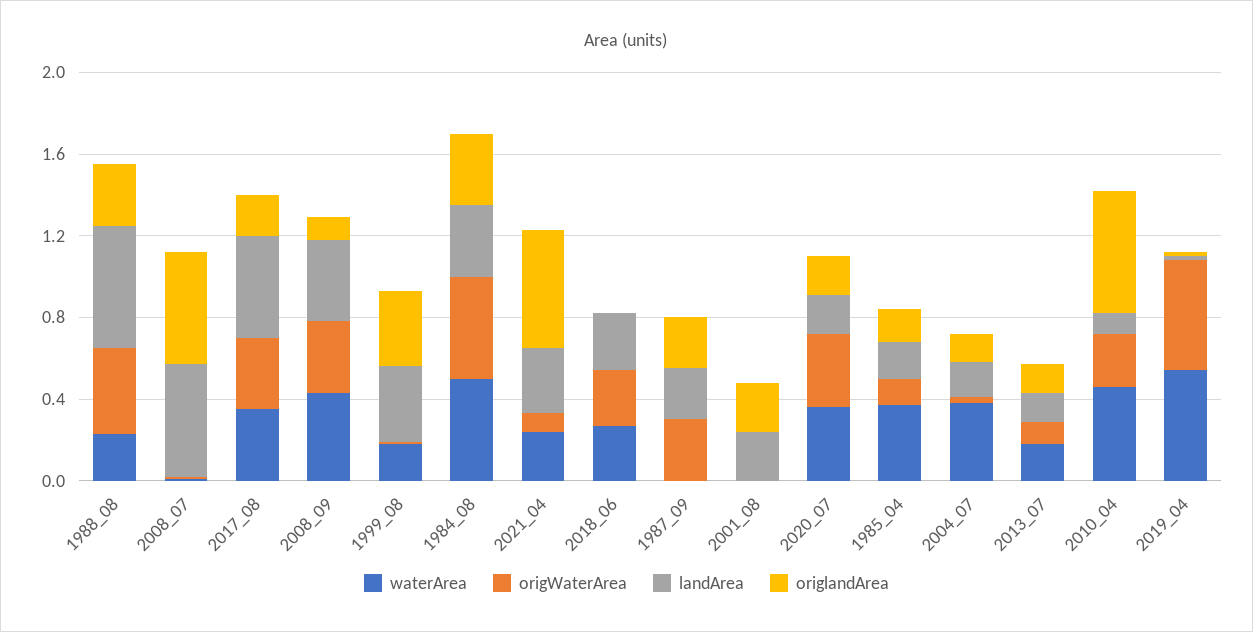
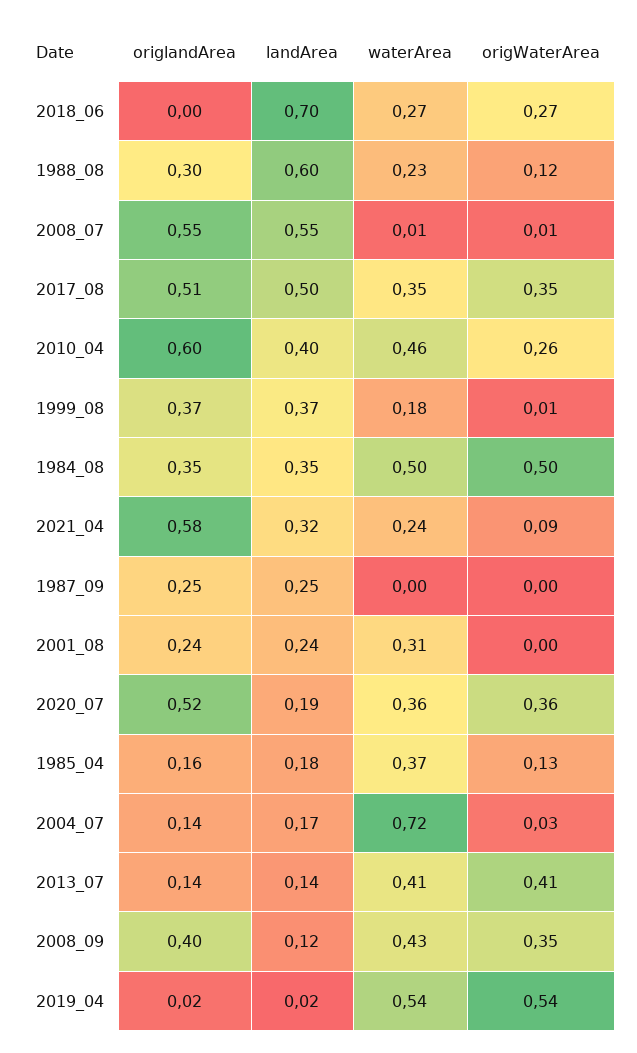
origWaterArea, 1988_08: 0.4 -> 0.12
origlandArea, 2017_08: 0.2 -> 0.51
landArea, 2008_09: 0.4 -> 0.12
origlandArea, 2008_09: 0.1 -> 0.4
landArea, 2018_06: 0.3 -> 0.7
origWaterArea, 1987_09: 0.3 -> 0
waterArea, 2001_08: 0 -> 0.31
origlandArea, 2020_07: 0.2 -> 0.52
waterArea, 2004_07: 0.4 -> 0.72
waterArea, 2013_07: 0.2 -> 0.41
origWaterArea, 2013_07: 0.1 -> 0.41
landArea, 2010_04: 0.1 -> 0.4

